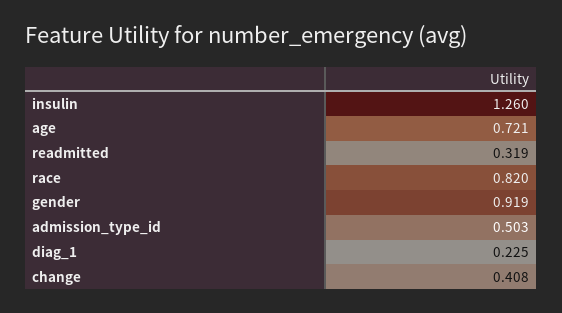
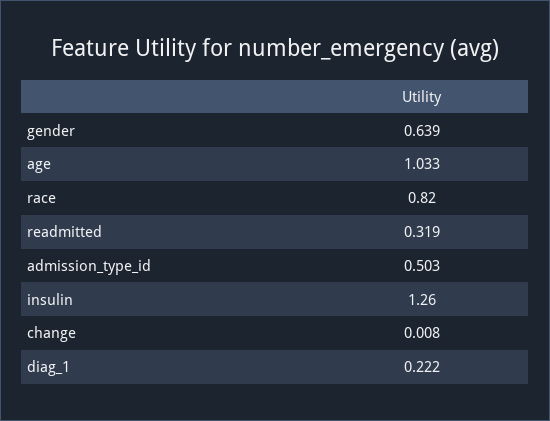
age: 0.721 -> 1.033
gender: 0.919 -> 0.639
diag_1: 0.225 -> 0.222
change: 0.408 -> 0.008

